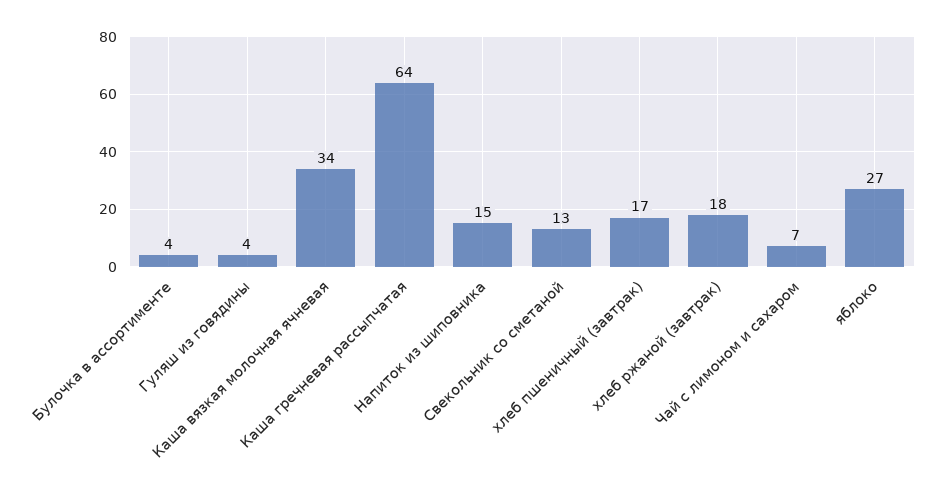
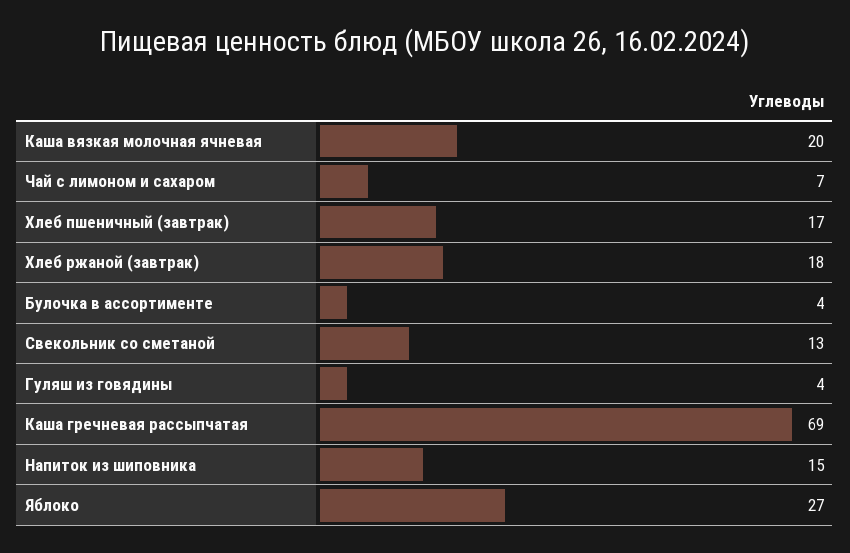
Каша вязкая молочная ячневая: 34 -> 20
Каша гречневая рассыпчатая: 64 -> 69

